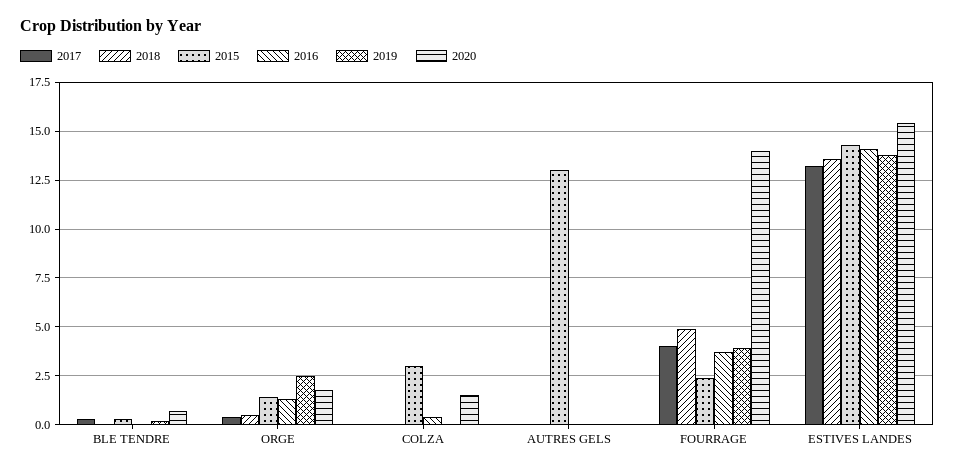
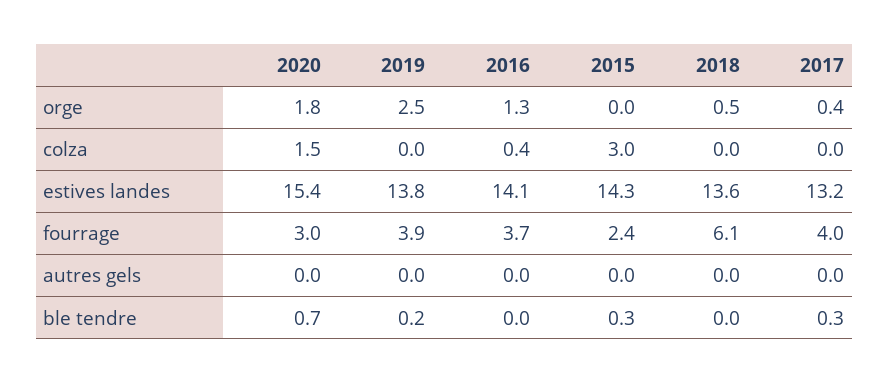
2015, ORGE: 1.5 -> 0
2015, AUTRES GELS: 13 -> 0
2018, FOURRAGE: 5 -> 6.1
2020, FOURRAGE: 14 -> 3

